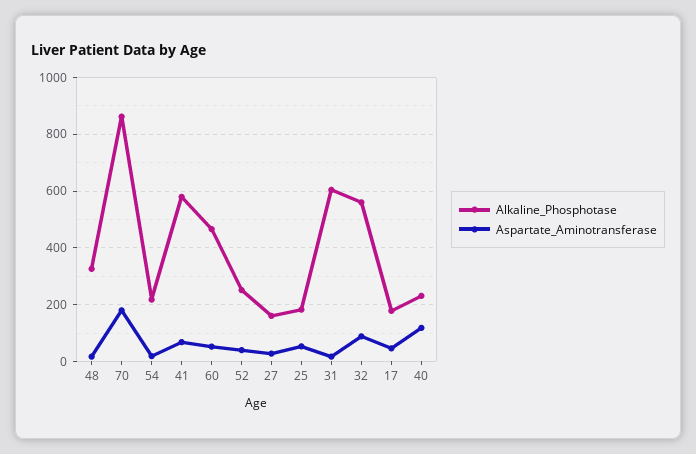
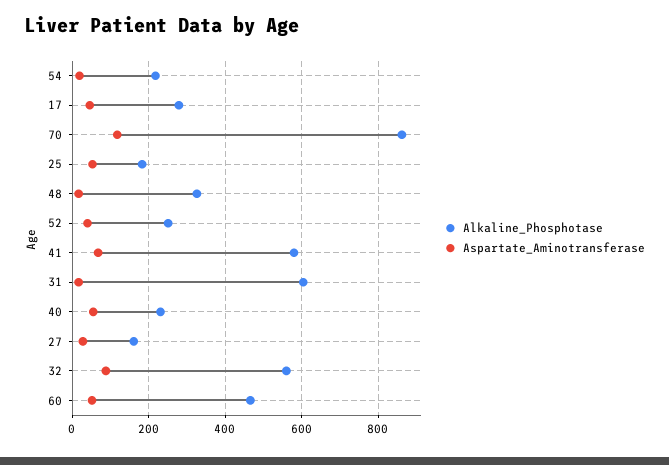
Aspartate_Aminotransferase, 70: 175 -> 120
Alkaline_Phosphotase, 17: 175 -> 280
Aspartate_Aminotransferase, 40: 125 -> 60

